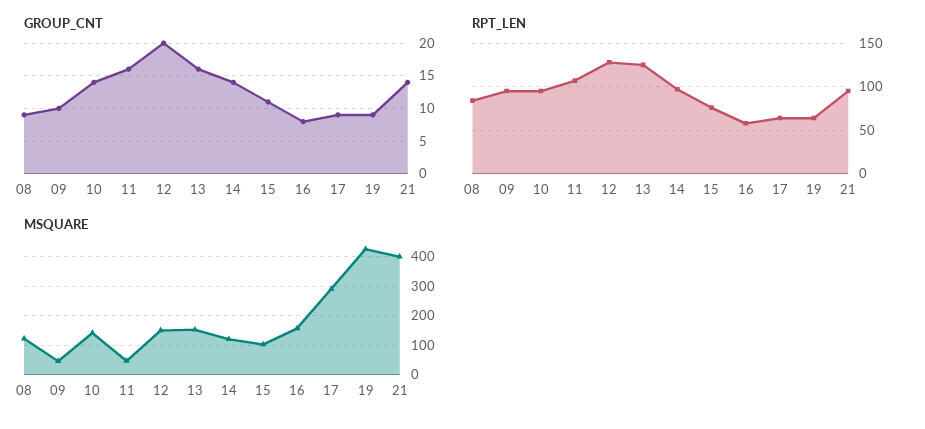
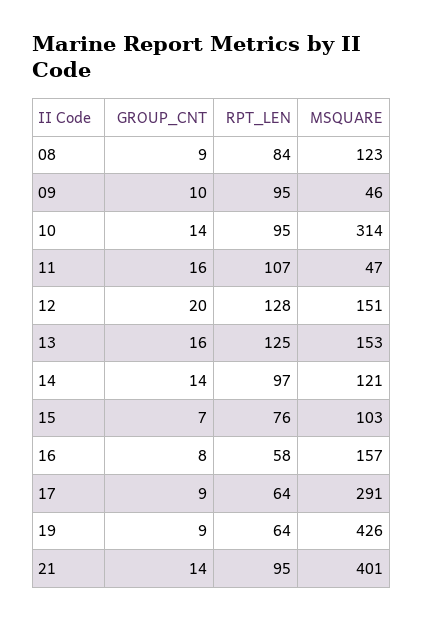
GROUP_CNT, 15: 11 -> 7
MSQUARE, 10: 150 -> 314

